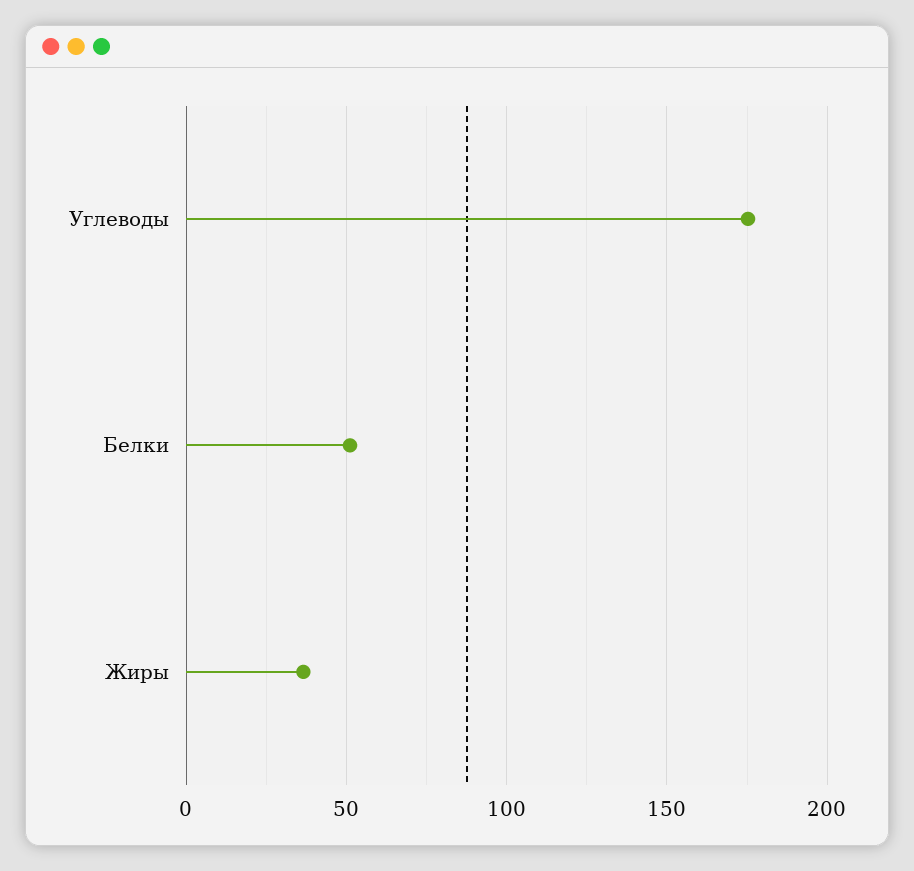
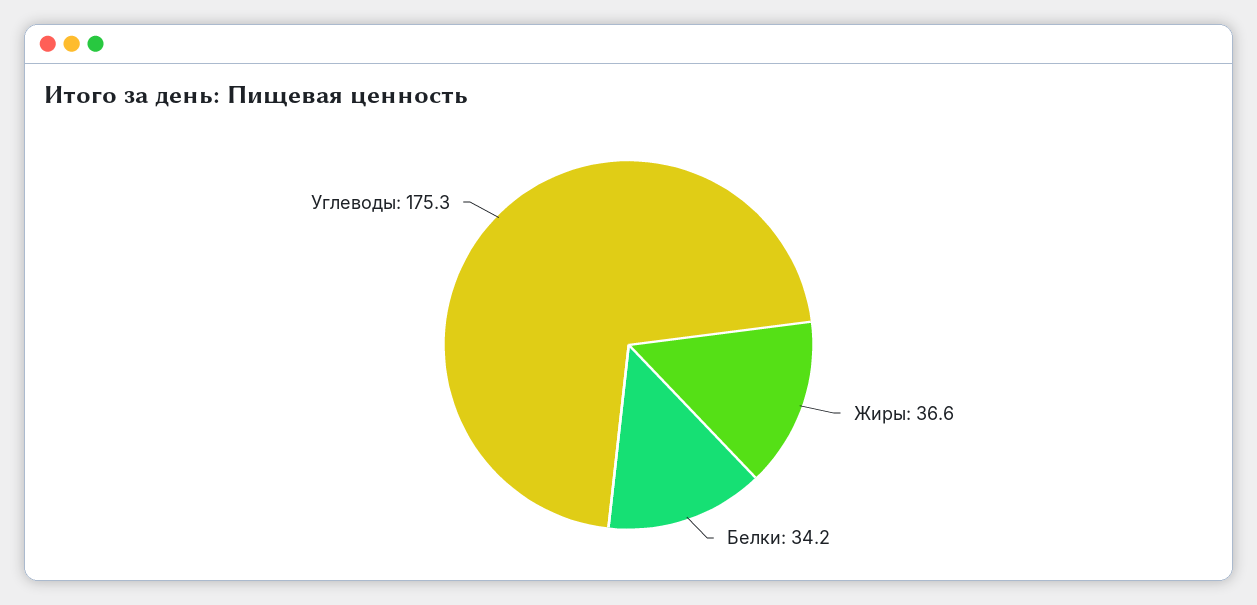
Белки: 50 -> 34.2

